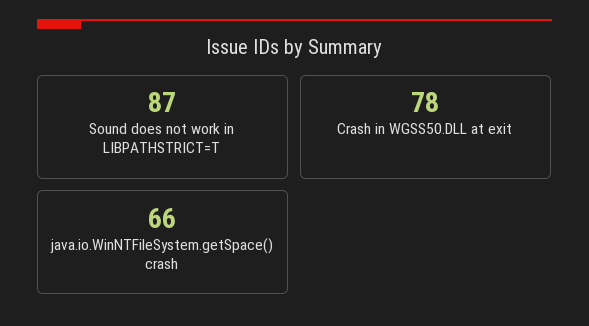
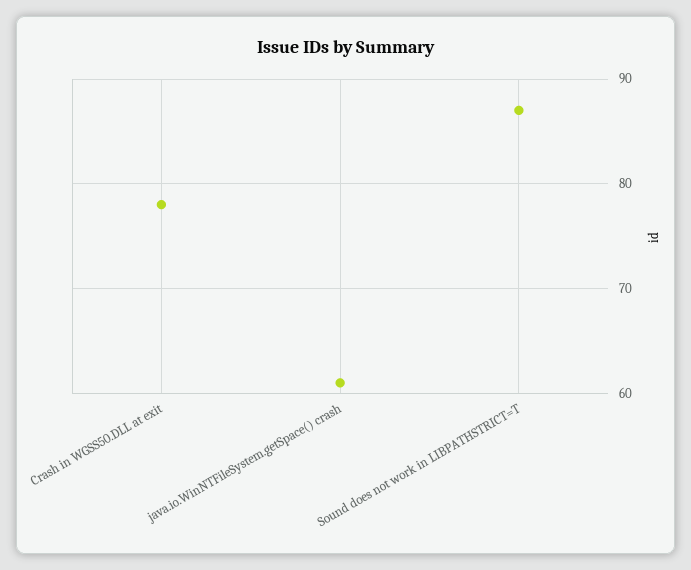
java.io.WinNTFileSystem.getSpace() crash: 66 -> 61

